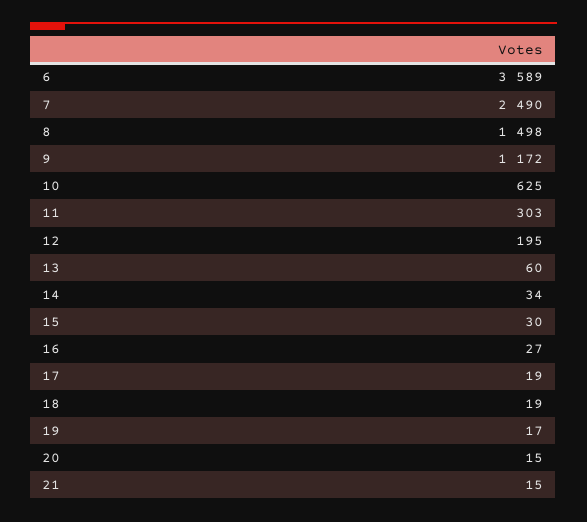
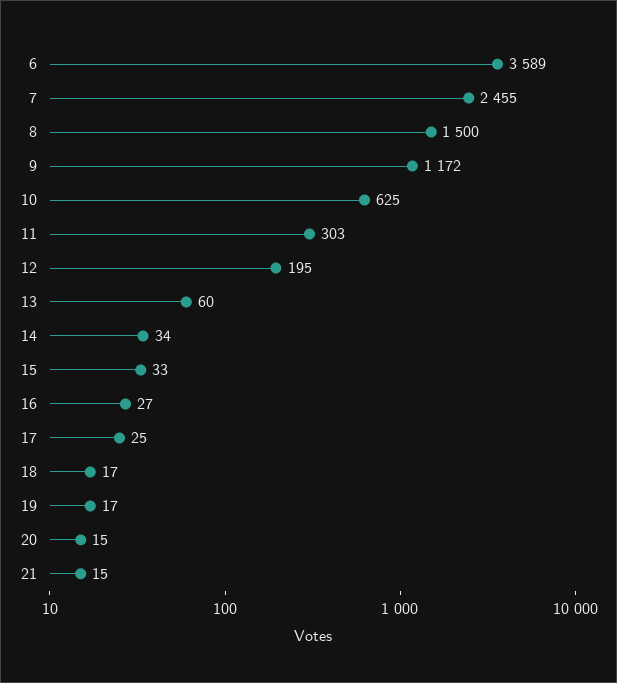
7: 2490 -> 2455
8: 1498 -> 1500
15: 30 -> 33
17: 19 -> 25
18: 19 -> 17

